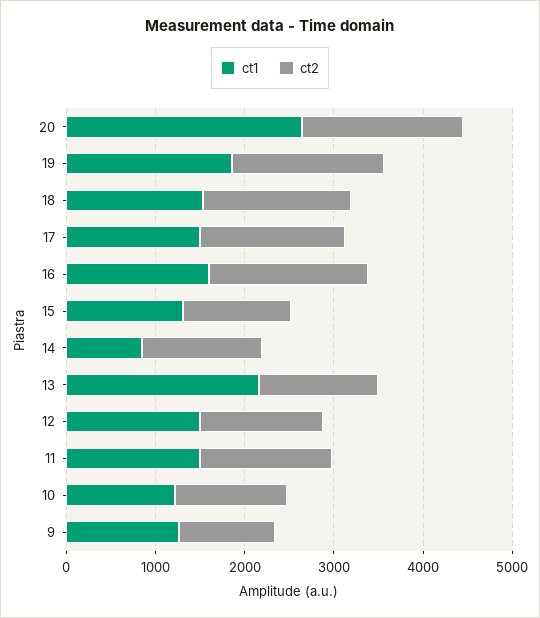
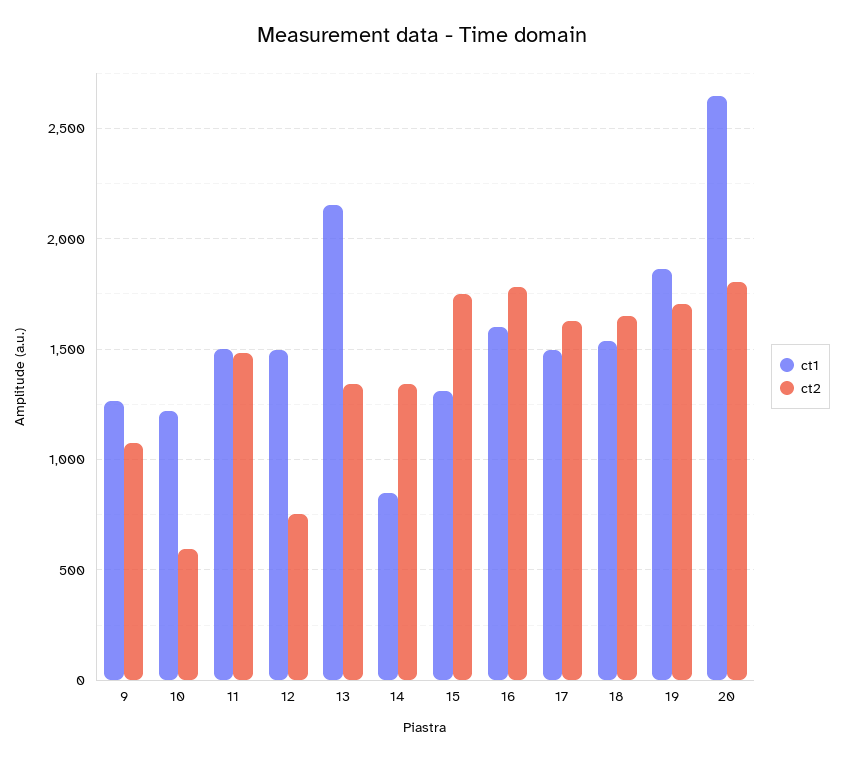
ct2, 15: 1200 -> 1750
ct2, 12: 1400 -> 750
ct2, 10: 1200 -> 600

